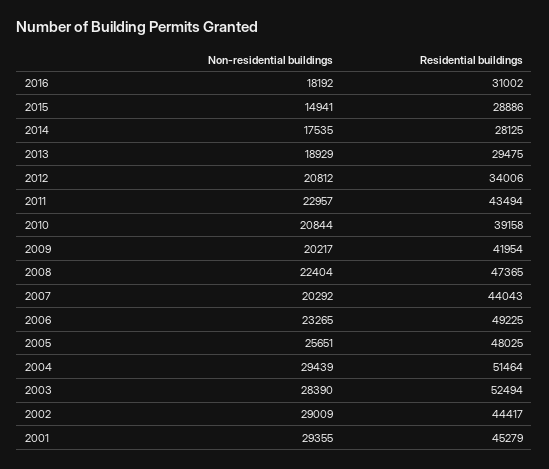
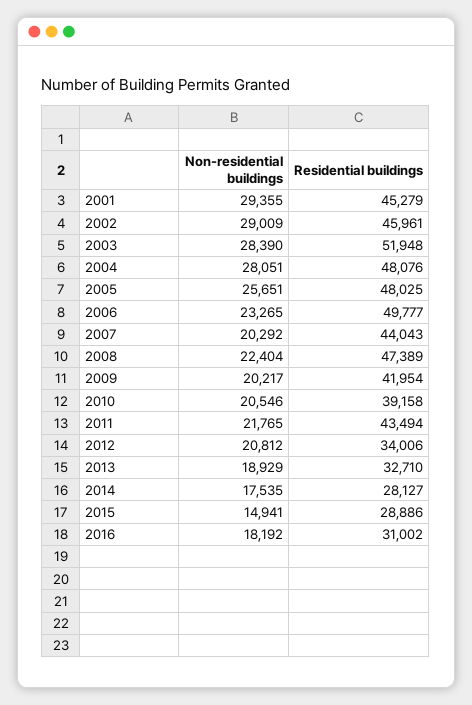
Residential buildings, 2014: 28125 -> 28127
Residential buildings, 2013: 29475 -> 32710
Non-residential buildings, 2011: 22957 -> 21765
Non-residential buildings, 2010: 20844 -> 20546
Residential buildings, 2008: 47365 -> 47389
Residential buildings, 2006: 49225 -> 49777
Non-residential buildings, 2004: 29439 -> 28051
Residential buildings, 2004: 51464 -> 48076
Residential buildings, 2003: 52494 -> 51948
Residential buildings, 2002: 44417 -> 45961

